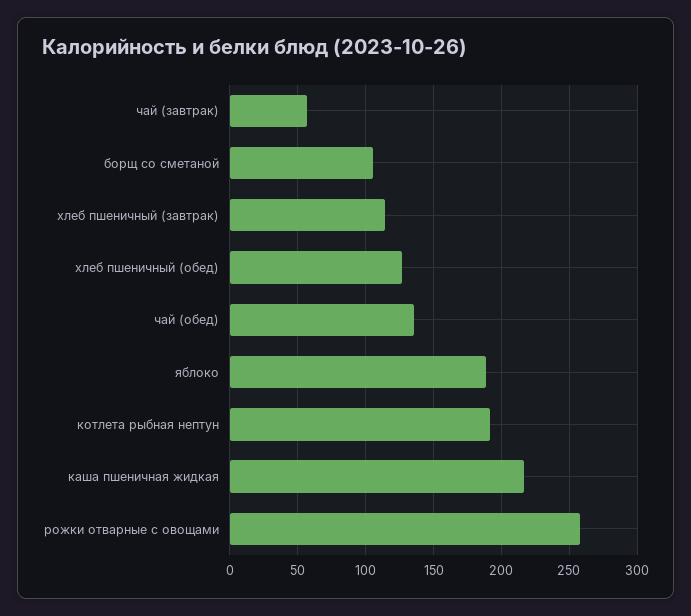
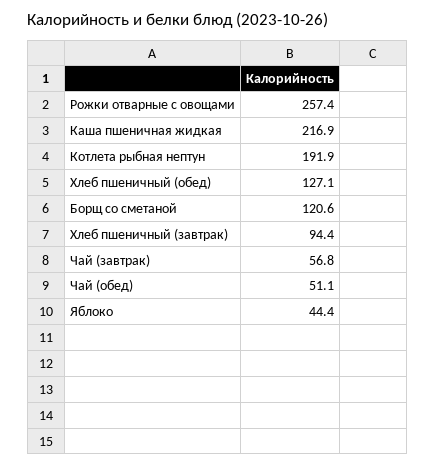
борщ со сметаной: 105 -> 120.6
хлеб пшеничный (завтрак): 115 -> 94.4
чай (обед): 135 -> 51.1
яблоко: 190 -> 44.4

